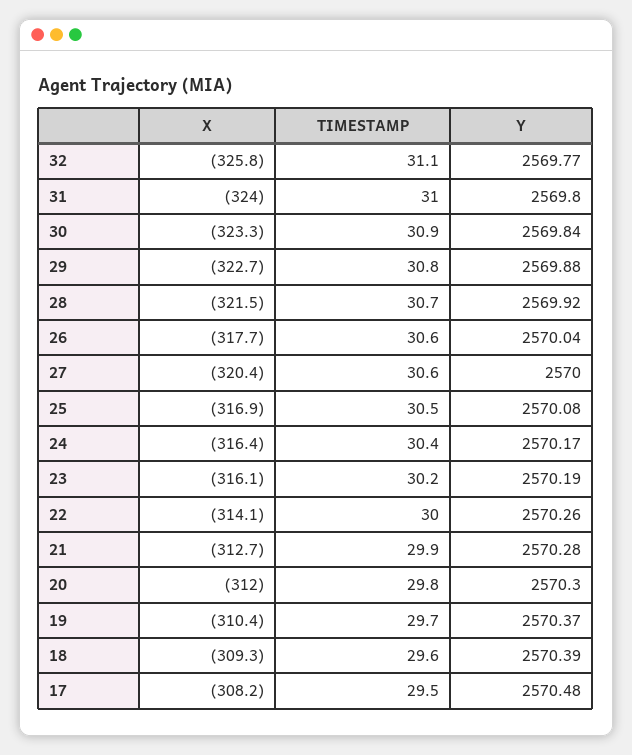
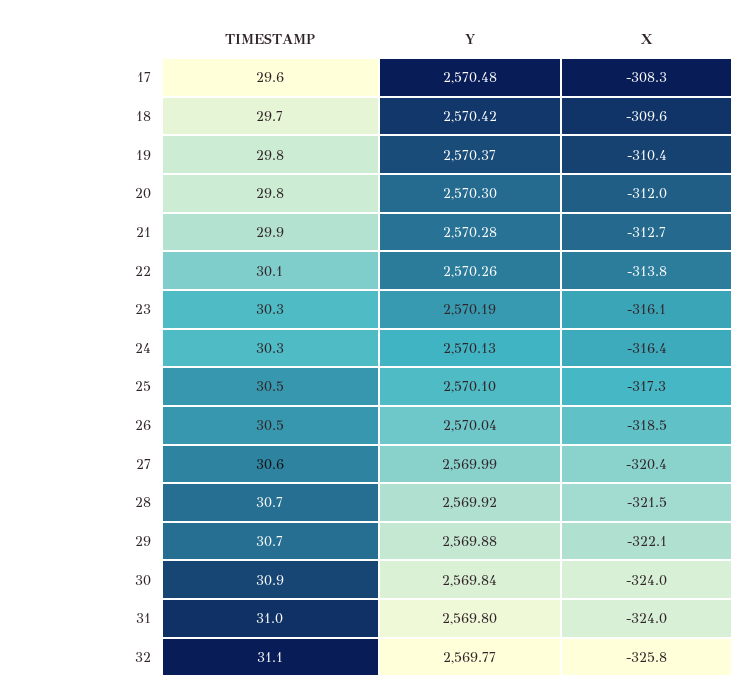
X, 30: -323.3 -> -324
X, 29: -322.7 -> -322.1
TIMESTAMP, 29: 30.8 -> 30.7
X, 26: -317.7 -> -318.5
TIMESTAMP, 26: 30.6 -> 30.5
Y, 27: 2570 -> 2569.99
X, 25: -316.9 -> -317.3
Y, 25: 2570.08 -> 2570.1
TIMESTAMP, 24: 30.4 -> 30.3
Y, 24: 2570.17 -> 2570.13
TIMESTAMP, 23: 30.2 -> 30.3
X, 22: -314.1 -> -313.8
TIMESTAMP, 22: 30 -> 30.1
TIMESTAMP, 19: 29.7 -> 29.8
X, 18: -309.3 -> -309.6
TIMESTAMP, 18: 29.6 -> 29.7
Y, 18: 2570.39 -> 2570.42
X, 17: -308.2 -> -308.3
TIMESTAMP, 17: 29.5 -> 29.6

